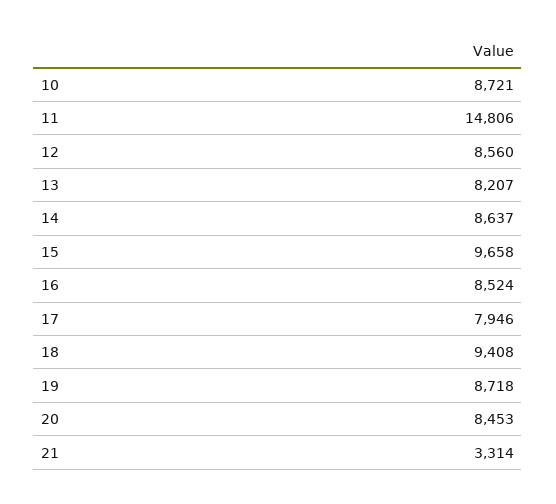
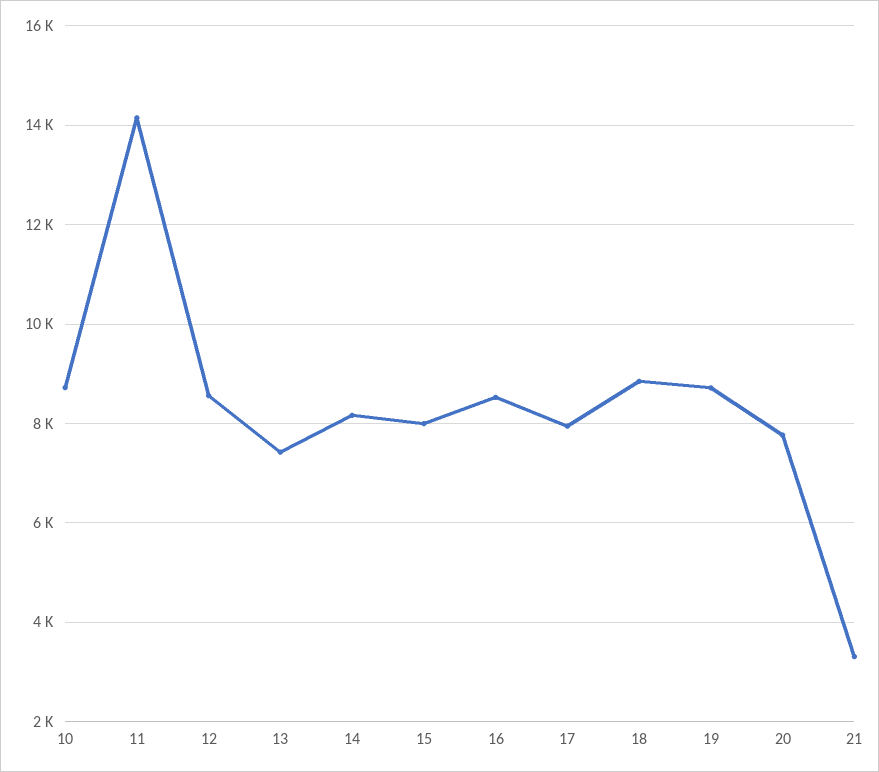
11: 14806 -> 14200
13: 8207 -> 7400
14: 8637 -> 8200
15: 9658 -> 8000
18: 9408 -> 8800
20: 8453 -> 7800

